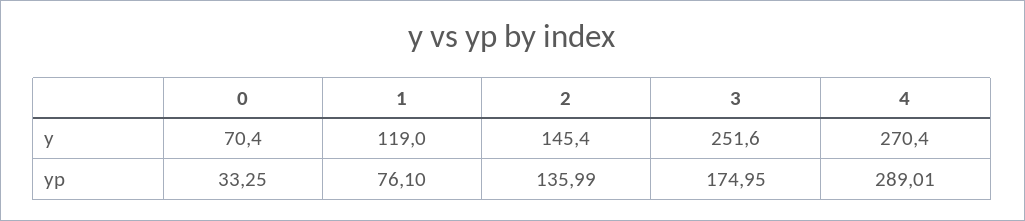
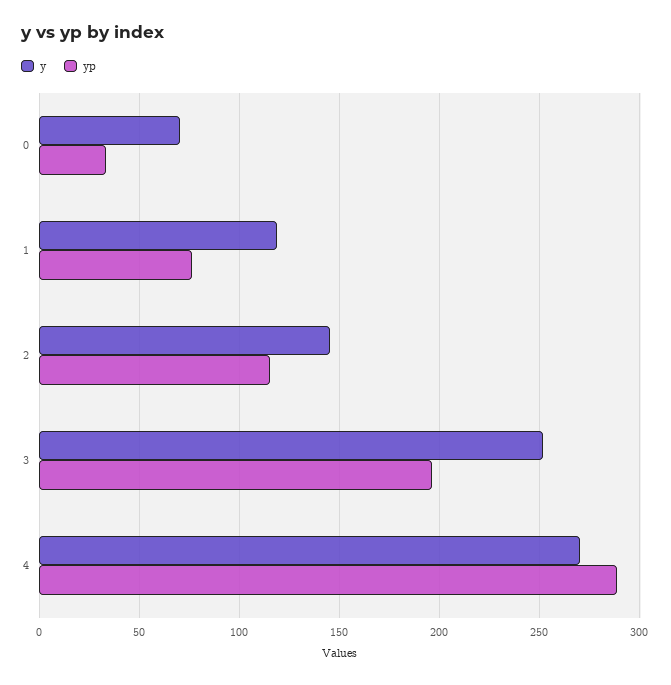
yp, 2: 135.99 -> 115
yp, 3: 174.95 -> 195

